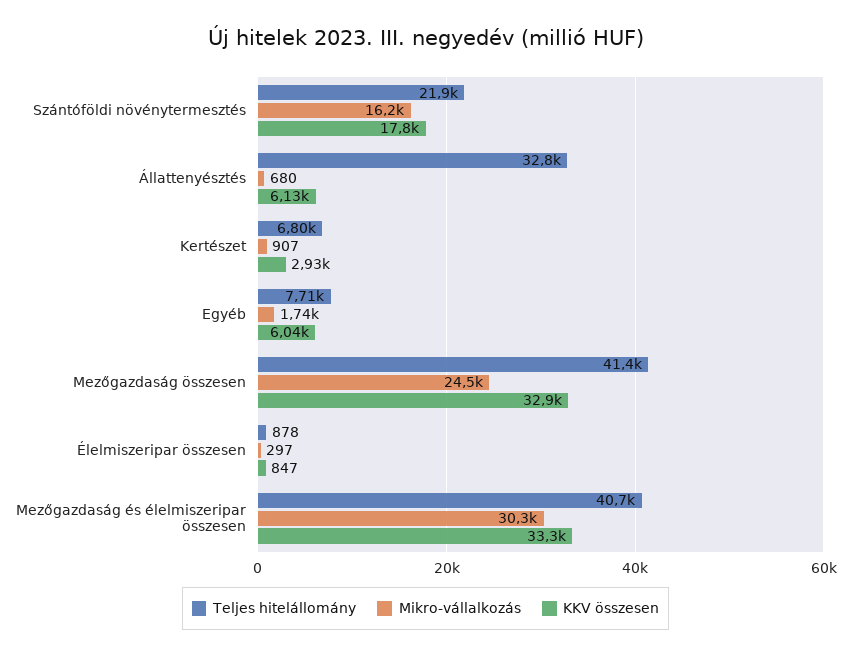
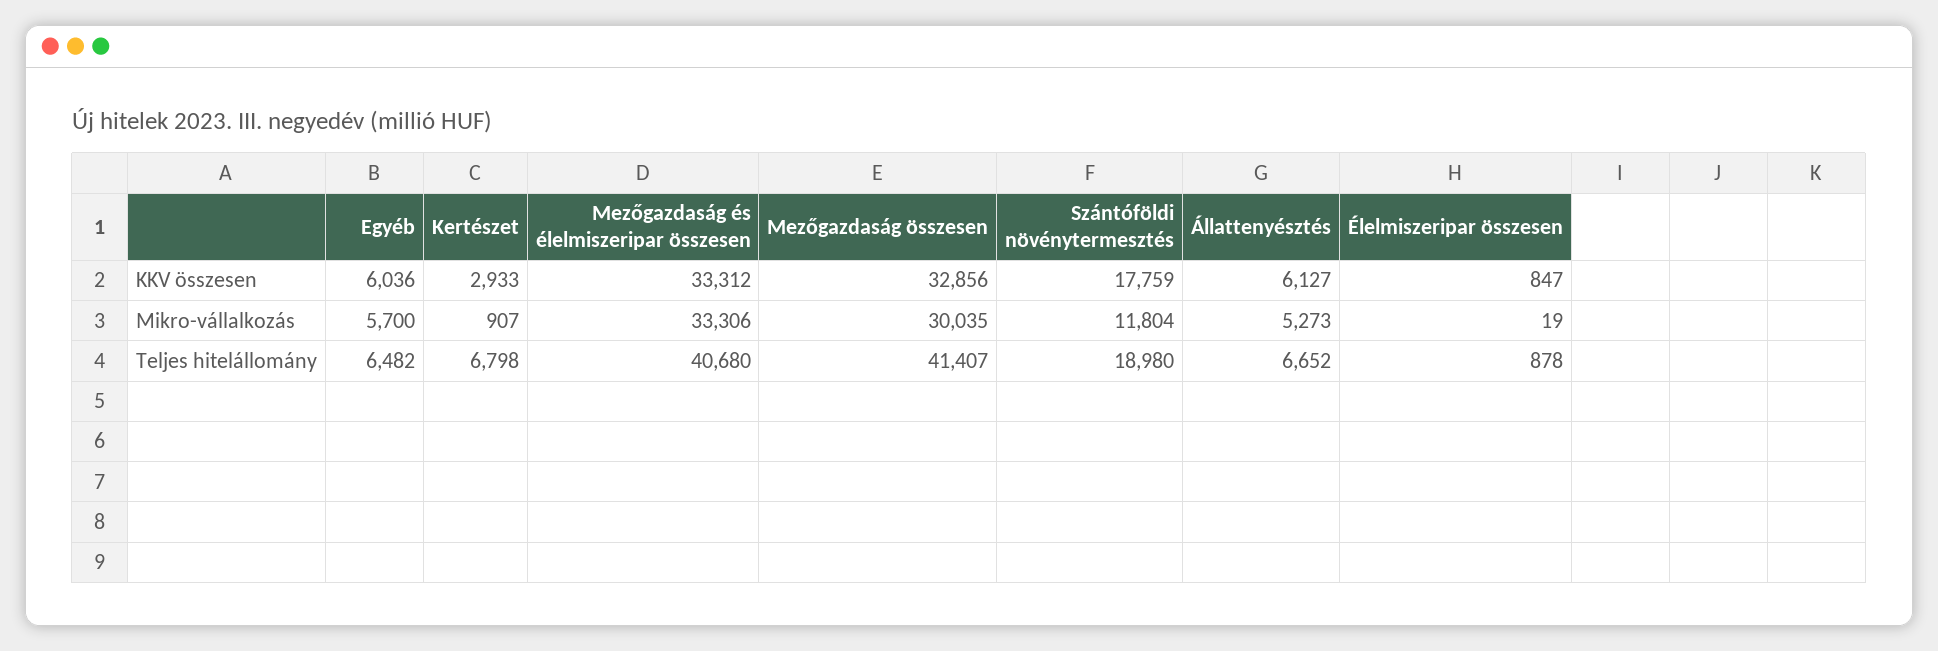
Teljes hitelállomány, Szántóföldi növénytermesztés: 21900 -> 18980
Mikro-vállalkozás, Szántóföldi növénytermesztés: 16200 -> 11804
Teljes hitelállomány, Állattenyésztés: 32800 -> 6652
Mikro-vállalkozás, Állattenyésztés: 680 -> 5273
Teljes hitelállomány, Egyéb: 7710 -> 6482
Mikro-vállalkozás, Egyéb: 1740 -> 5700
Mikro-vállalkozás, Mezőgazdaság összesen: 24500 -> 30035
Mikro-vállalkozás, Élelmiszeripar összesen: 297 -> 19
Mikro-vállalkozás, Mezőgazdaság és élelmiszeripar összesen: 30300 -> 33306

